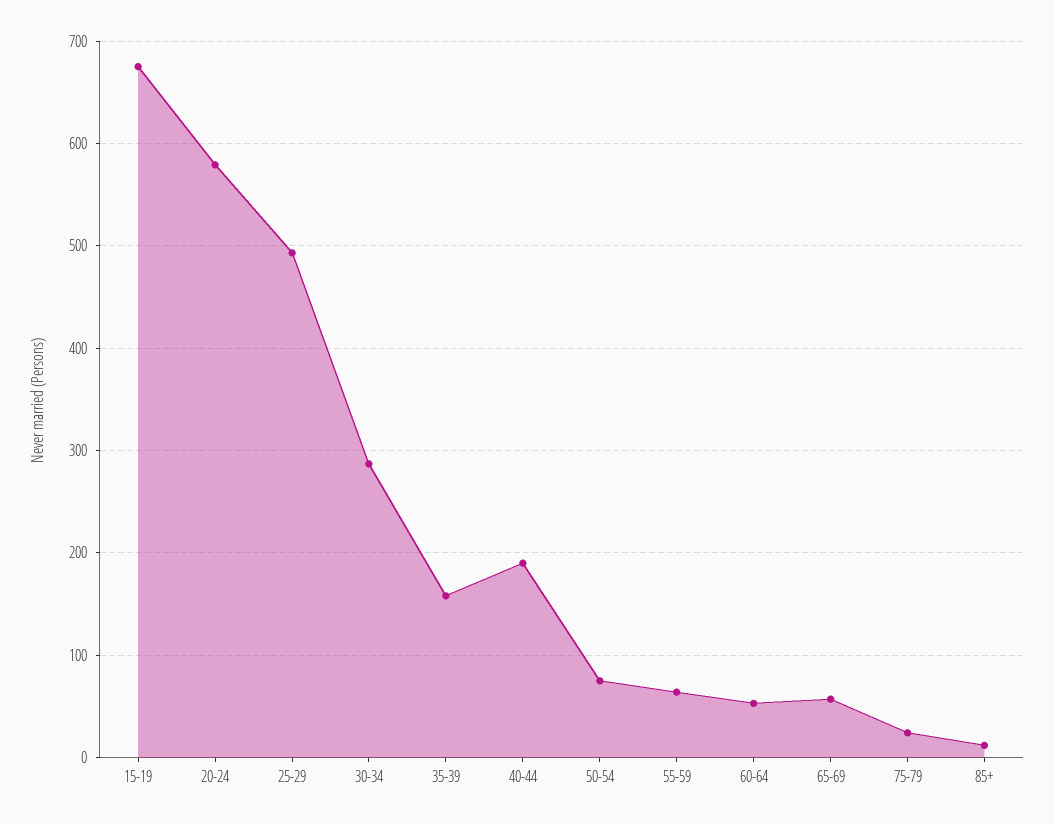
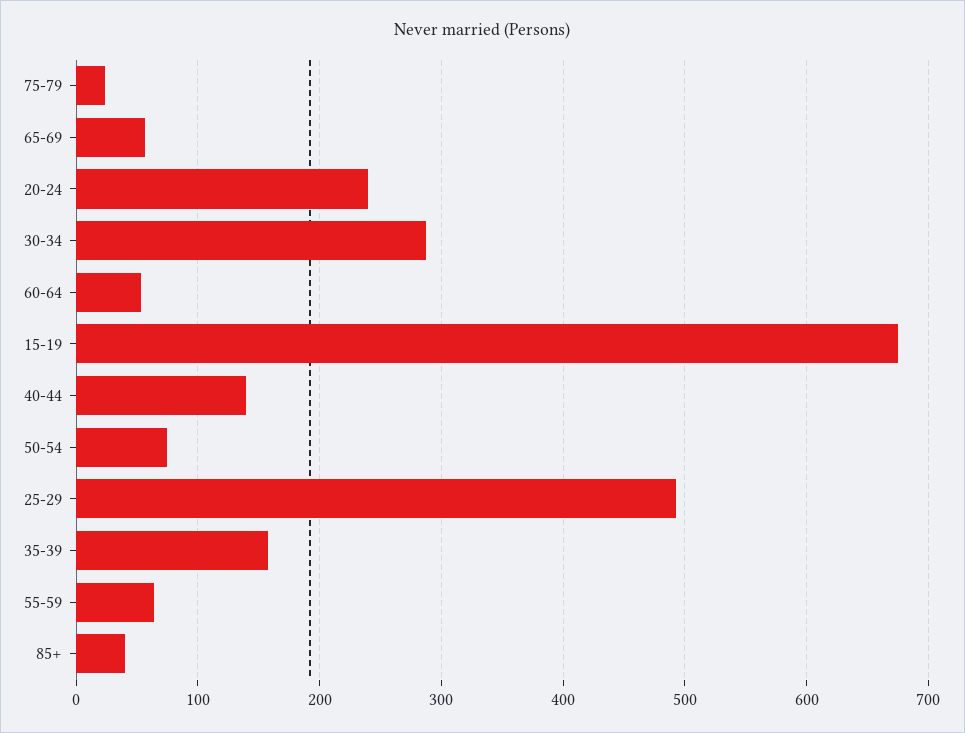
20-24: 580 -> 240
40-44: 190 -> 140
85+: 10 -> 40

